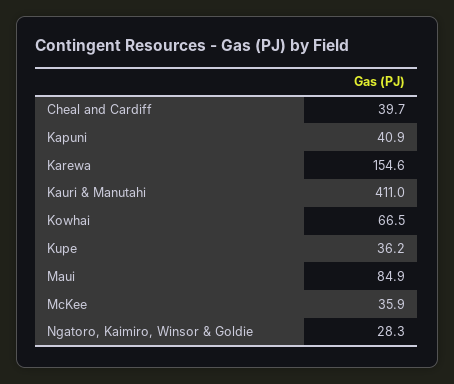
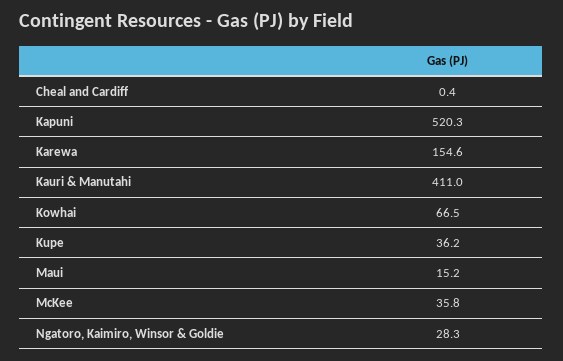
Cheal and Cardiff: 39.7 -> 0.4
Kapuni: 40.9 -> 520.3
Maui: 84.9 -> 15.2
McKee: 35.9 -> 35.8

